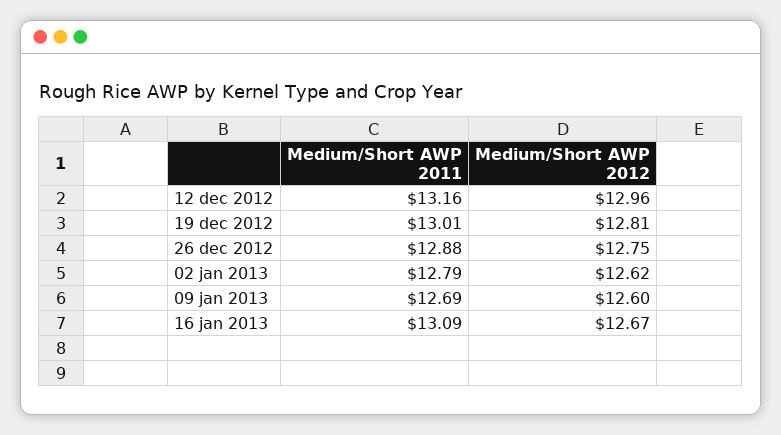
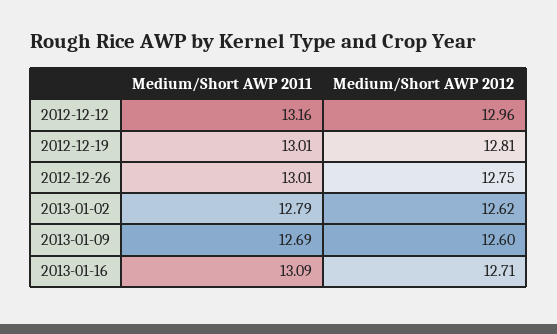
Medium/Short AWP 2011, 26 dec 2012: 12.88 -> 13.01
Medium/Short AWP 2012, 16 jan 2013: 12.67 -> 12.71

